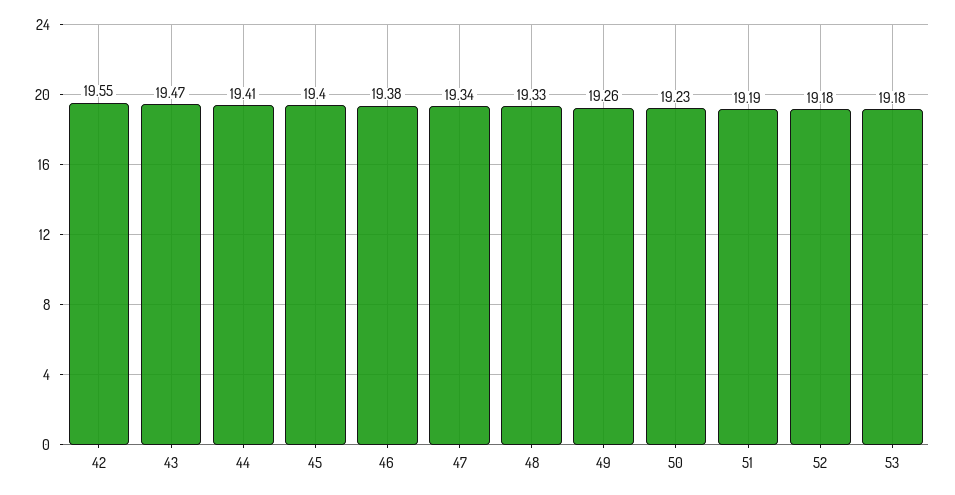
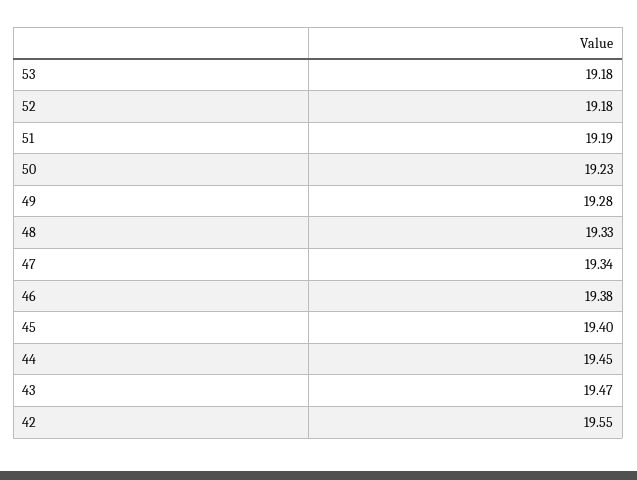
44: 19.41 -> 19.45
49: 19.26 -> 19.28

